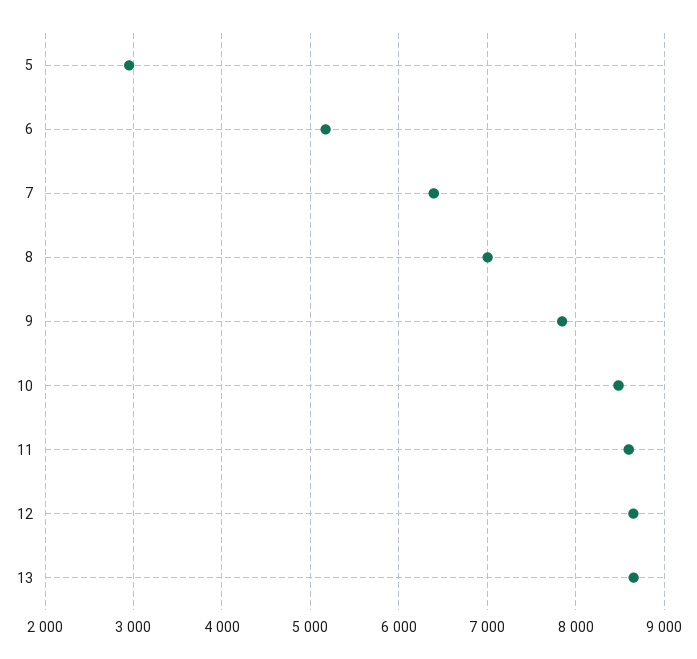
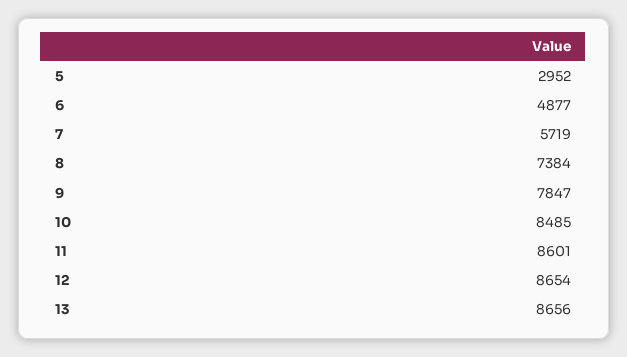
6: 5200 -> 4877
7: 6400 -> 5719
8: 7000 -> 7384

